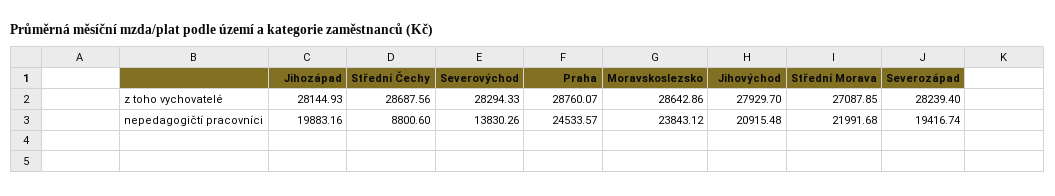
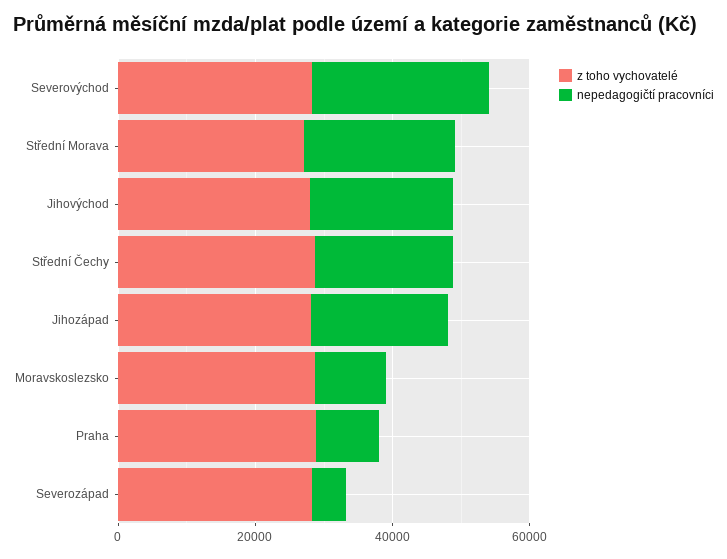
nepedagogičtí pracovníci, Střední Čechy: 8800.6 -> 20000
nepedagogičtí pracovníci, Severovýchod: 13830.26 -> 25000
nepedagogičtí pracovníci, Praha: 24533.57 -> 10000
nepedagogičtí pracovníci, Moravskoslezsko: 23843.12 -> 10000
nepedagogičtí pracovníci, Severozápad: 19416.74 -> 5000

